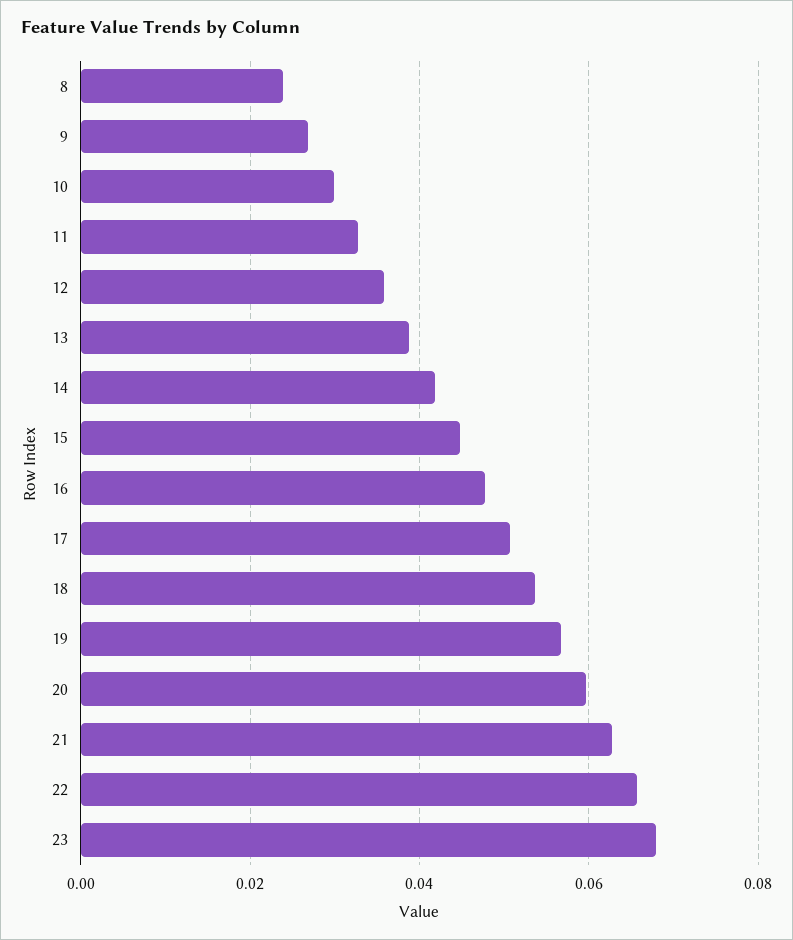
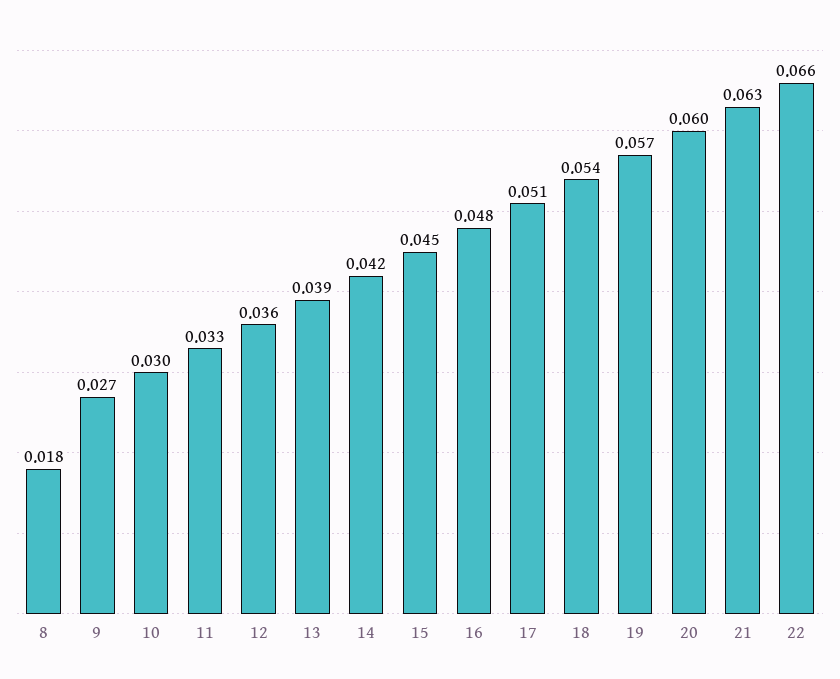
8: 0.024 -> 0.018
23: 0.068 -> none

